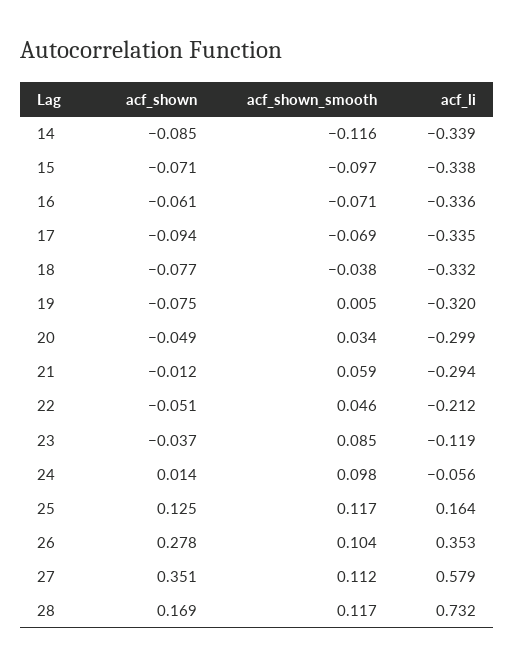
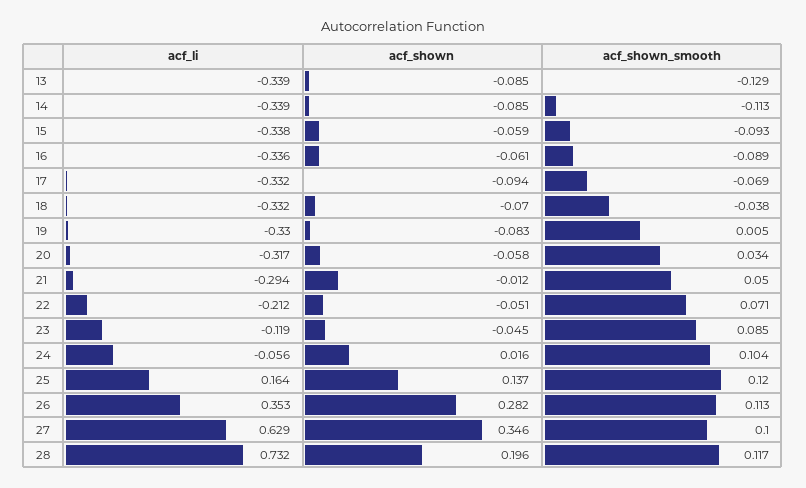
acf_shown_smooth, 14: -0.116 -> -0.113
acf_shown, 15: -0.071 -> -0.059
acf_shown_smooth, 15: -0.097 -> -0.093
acf_shown_smooth, 16: -0.071 -> -0.089
acf_li, 17: -0.335 -> -0.332
acf_shown, 18: -0.077 -> -0.07
acf_shown, 19: -0.075 -> -0.083
acf_li, 19: -0.32 -> -0.33
acf_shown, 20: -0.049 -> -0.058
acf_li, 20: -0.299 -> -0.317
acf_shown_smooth, 21: 0.059 -> 0.05
acf_shown_smooth, 22: 0.046 -> 0.071
acf_shown, 23: -0.037 -> -0.045
acf_shown, 24: 0.014 -> 0.016
acf_shown_smooth, 24: 0.098 -> 0.104
acf_shown, 25: 0.125 -> 0.137
acf_shown_smooth, 25: 0.117 -> 0.12
acf_shown, 26: 0.278 -> 0.282
acf_shown_smooth, 26: 0.104 -> 0.113
acf_shown, 27: 0.351 -> 0.346
acf_shown_smooth, 27: 0.112 -> 0.1
acf_li, 27: 0.579 -> 0.629
acf_shown, 28: 0.169 -> 0.196
acf_li, 13: none -> -0.339
acf_shown, 13: none -> -0.085
acf_shown_smooth, 13: none -> -0.129

